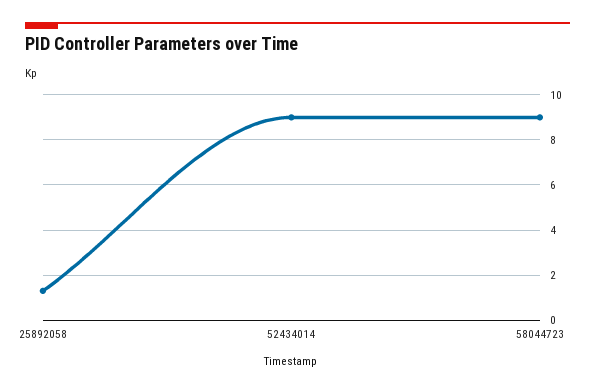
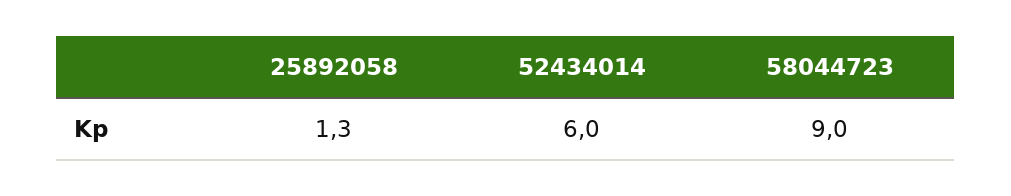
52434014: 9 -> 6

